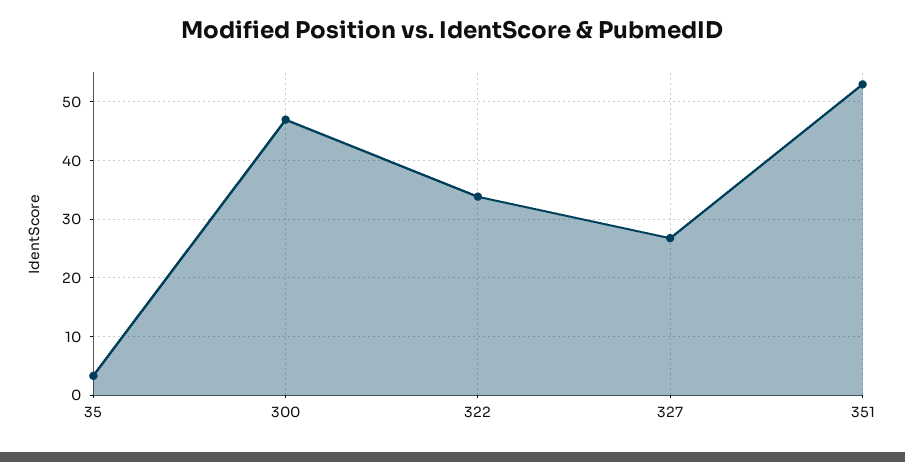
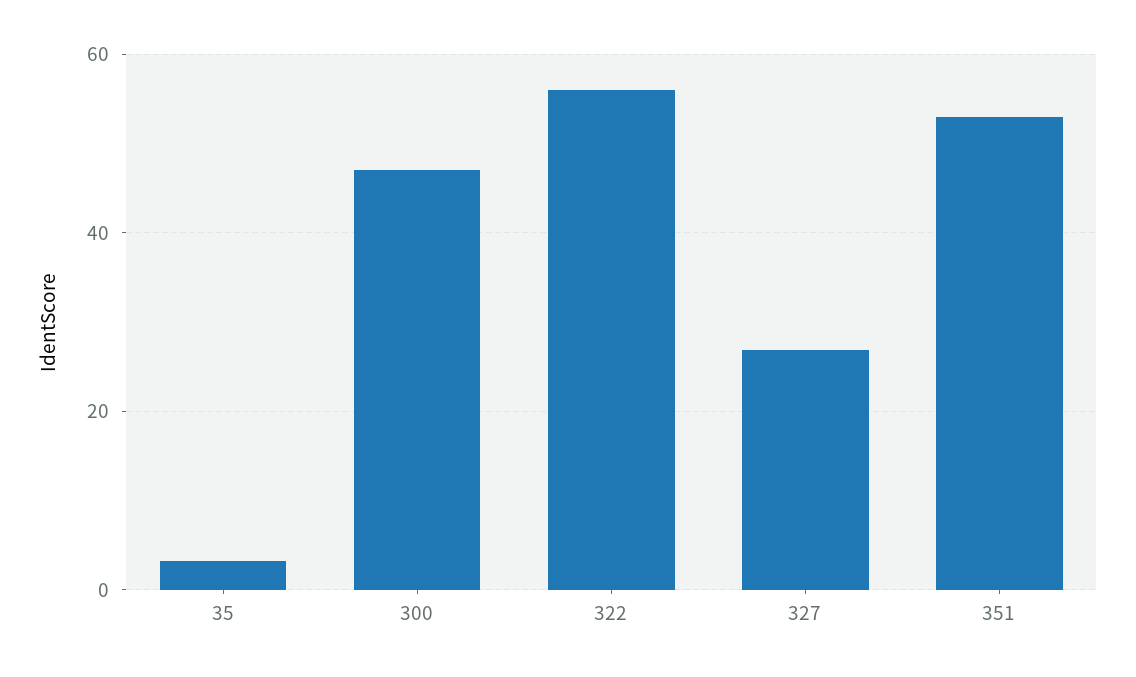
322: 34 -> 56

